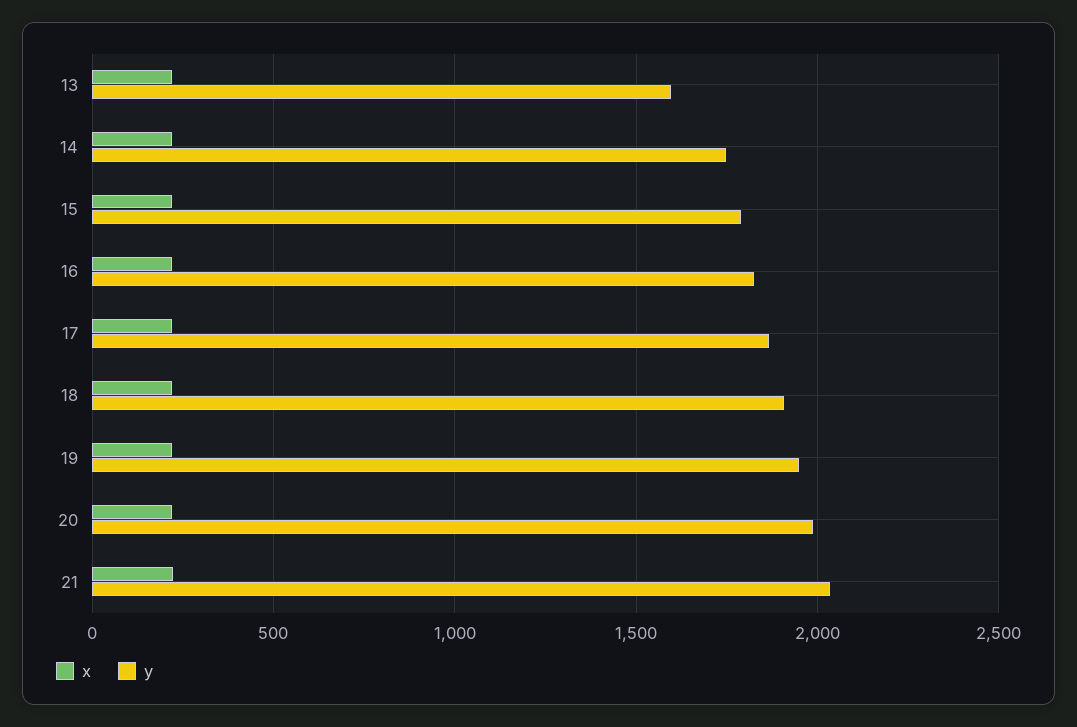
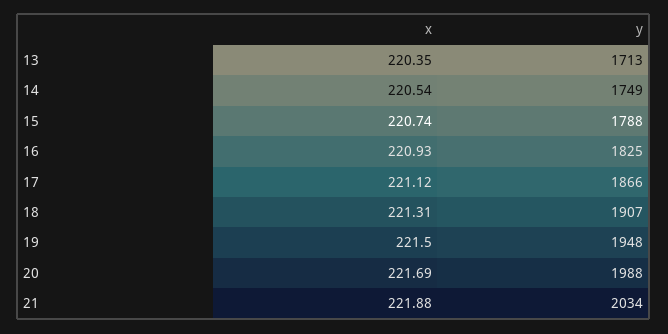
y, 13: 1600 -> 1713

